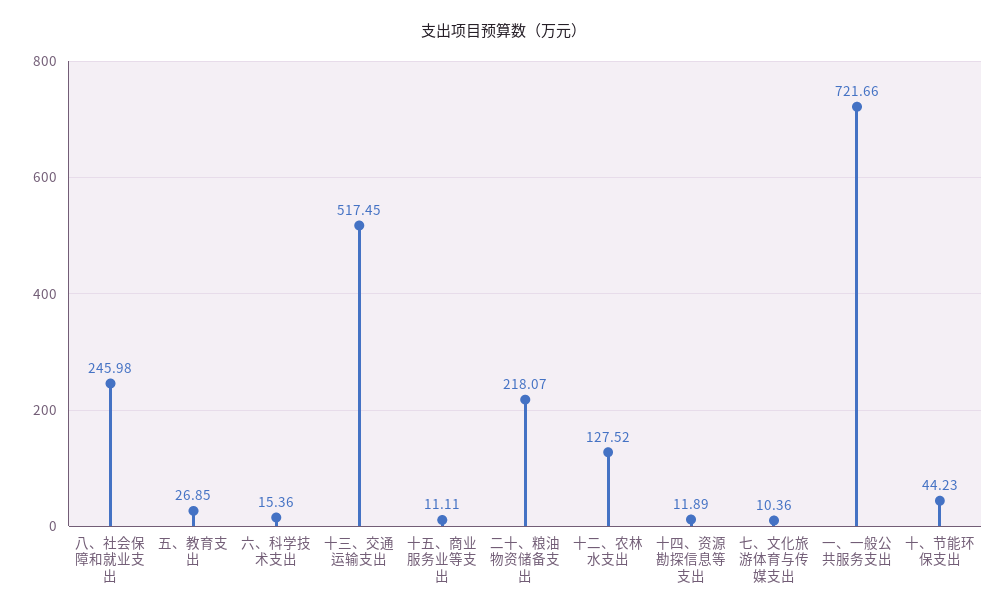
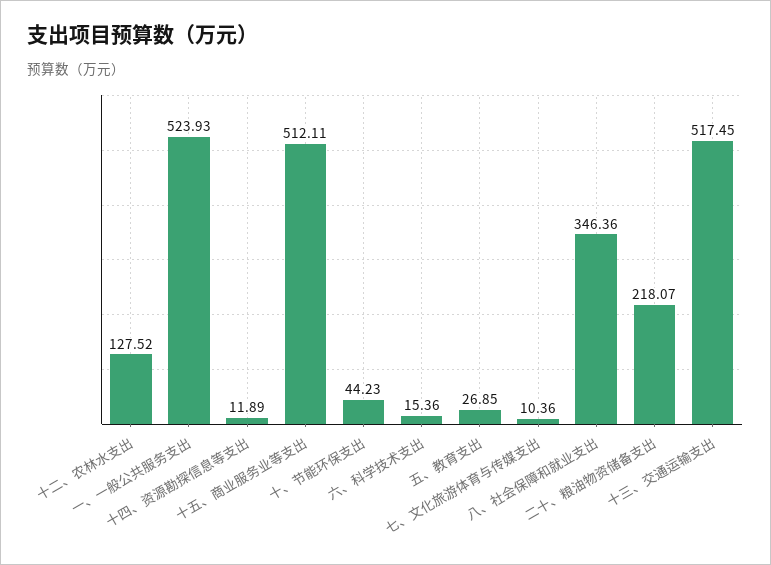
八、社会保障和就业支出: 245.98 -> 346.36
十五、商业服务业等支出: 11.11 -> 512.11
一、一般公共服务支出: 721.66 -> 523.93

